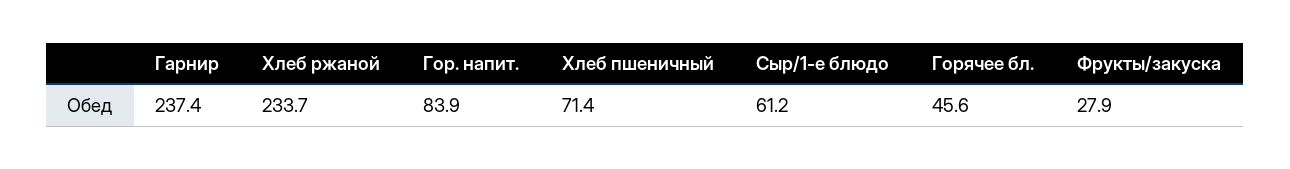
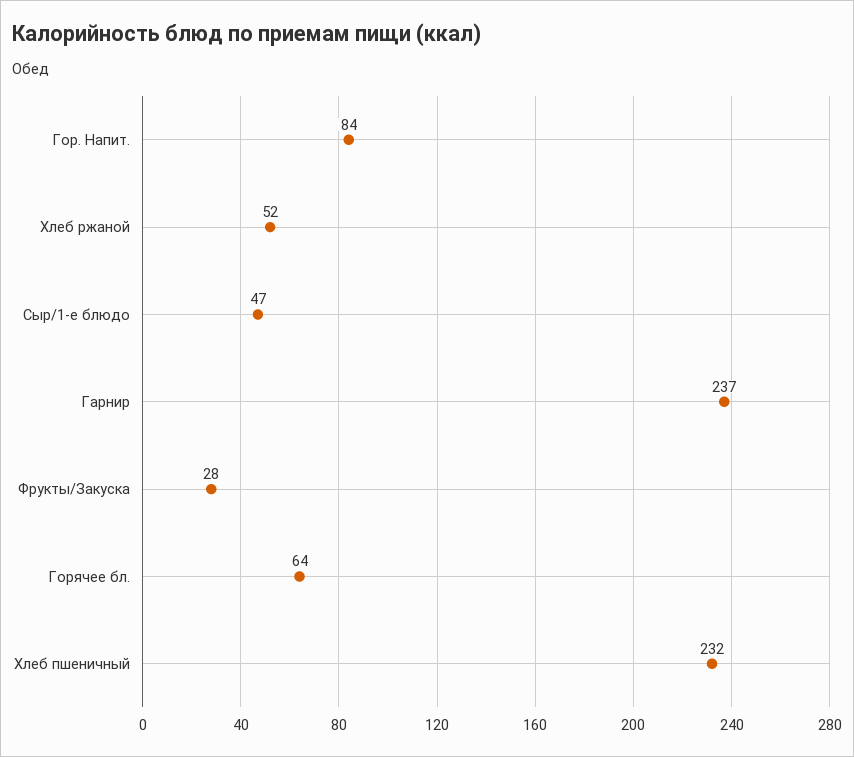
Хлеб ржаной: 233.7 -> 52
Хлеб пшеничный: 71.4 -> 232
Сыр/1-е блюдо: 61.2 -> 47
Горячее бл.: 45.6 -> 64

